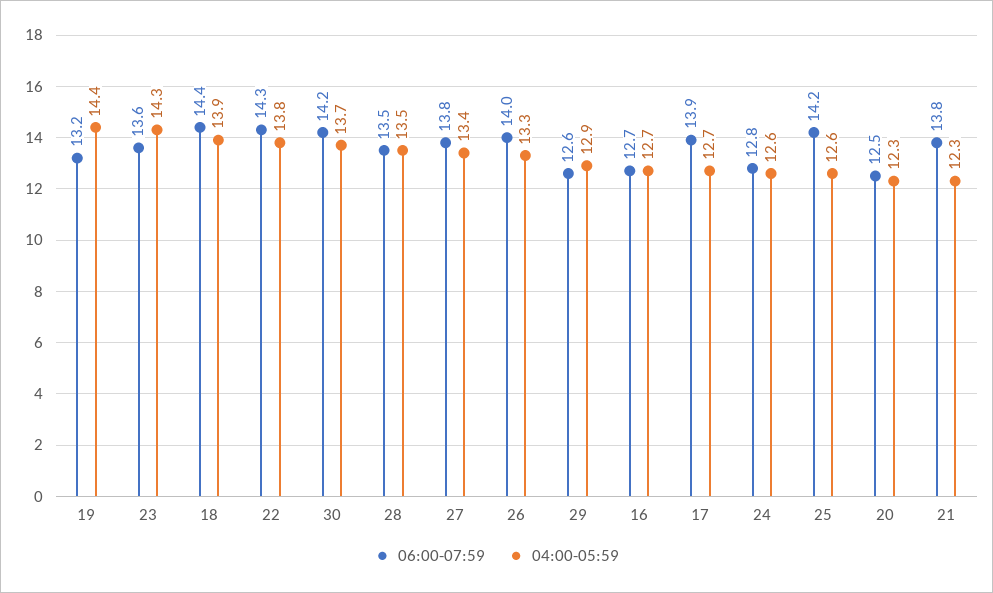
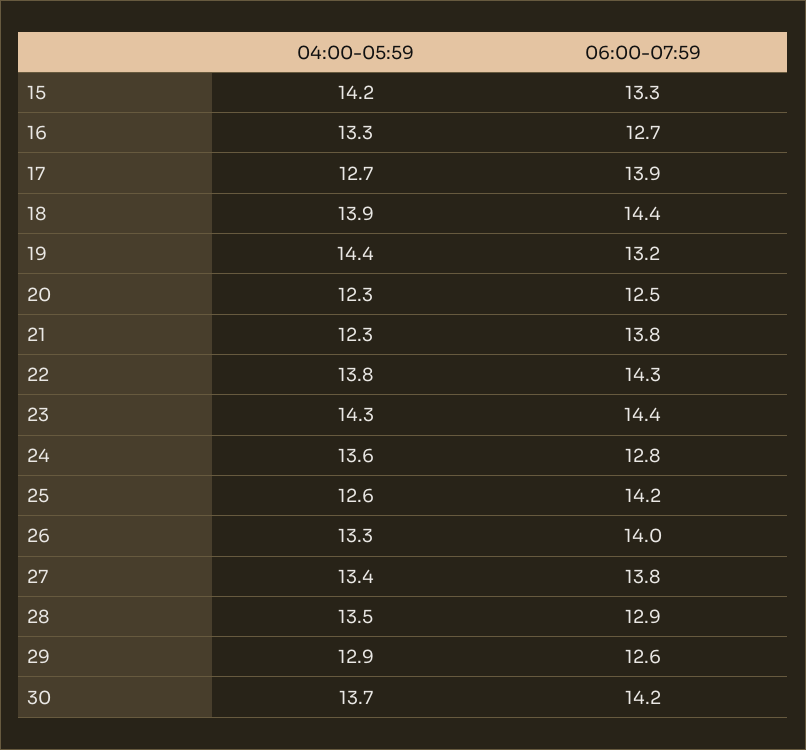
06:00-07:59, 23: 13.6 -> 14.4
06:00-07:59, 28: 13.5 -> 12.9
04:00-05:59, 16: 12.7 -> 13.3
04:00-05:59, 24: 12.6 -> 13.6
04:00-05:59, 15: none -> 14.2
06:00-07:59, 15: none -> 13.3

